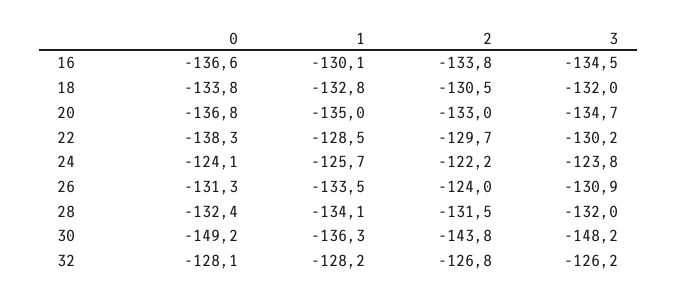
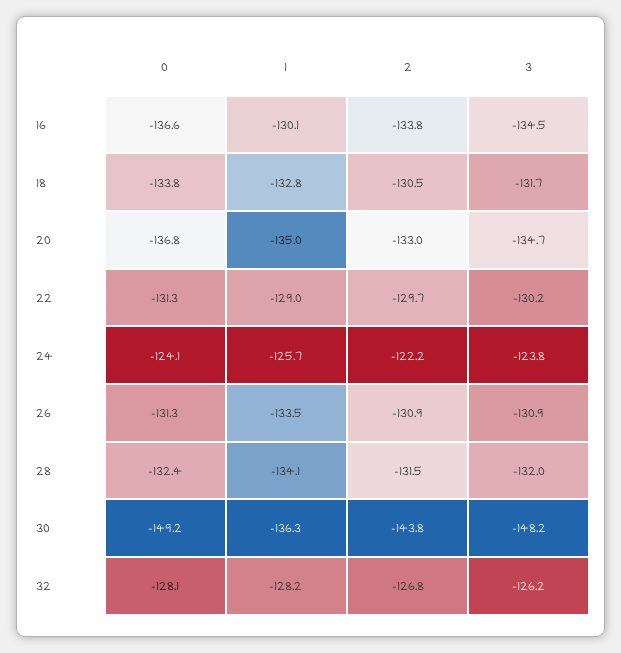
3, 18: -132 -> -131.7
0, 22: -138.3 -> -131.3
1, 22: -128.5 -> -129
2, 26: -124 -> -130.9

